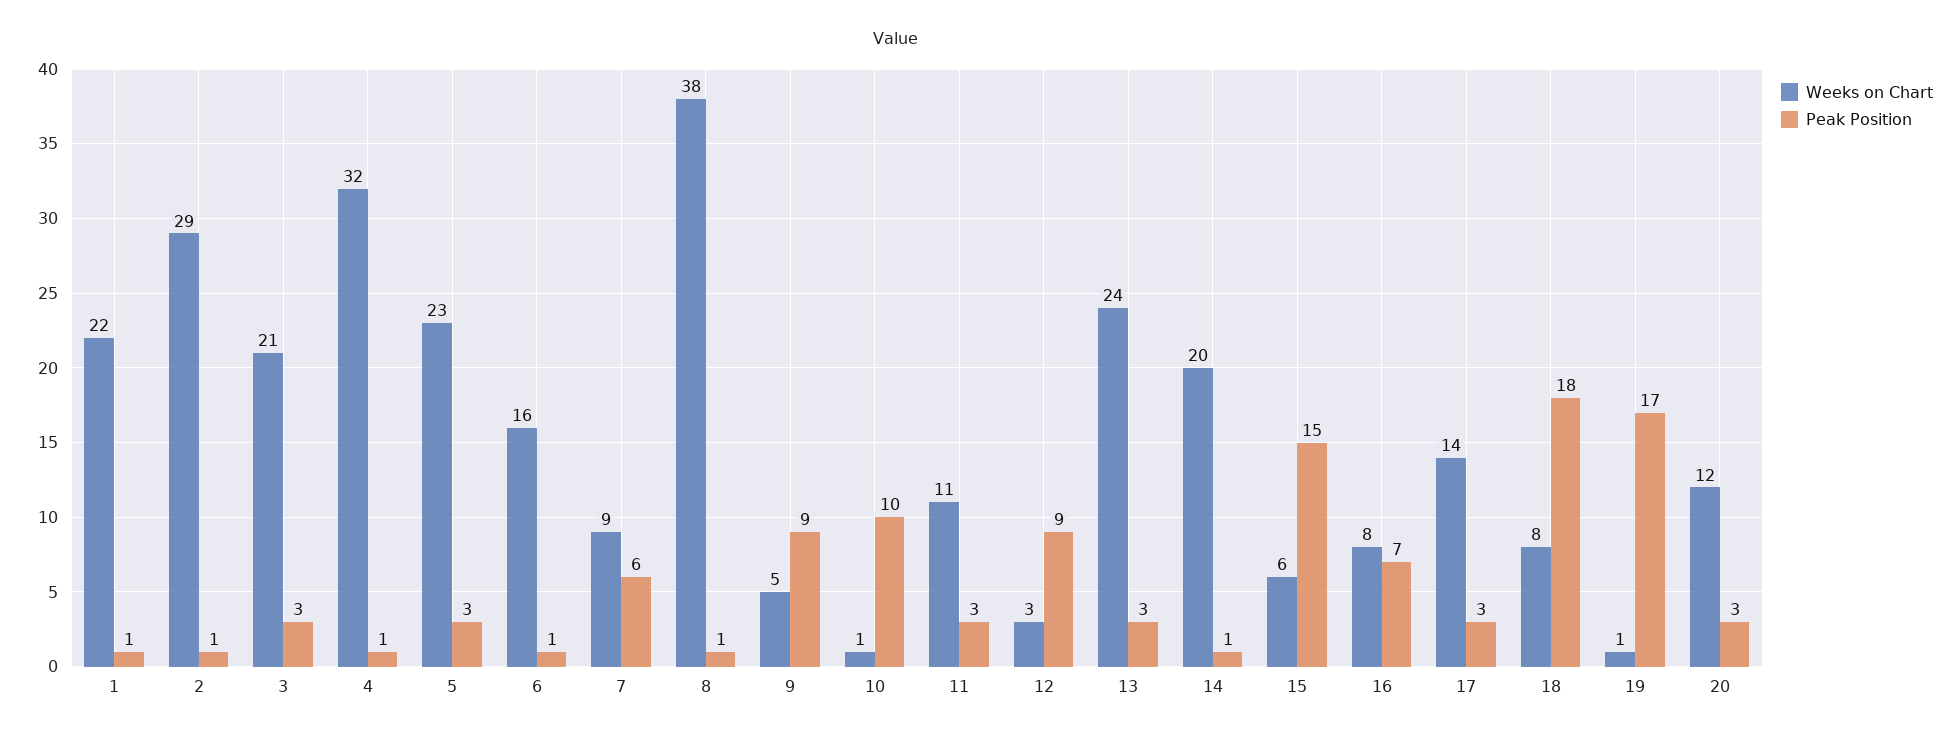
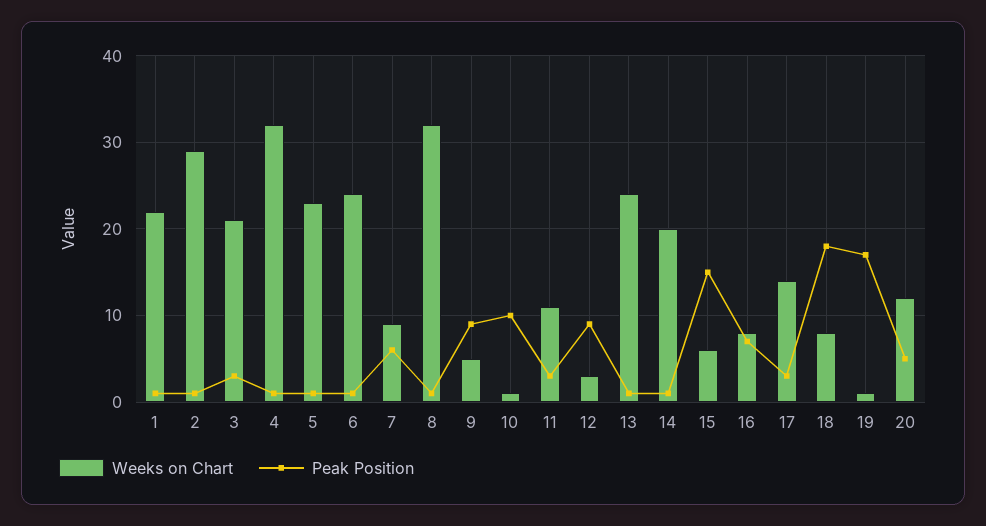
Peak Position, 5: 3 -> 1
Weeks on Chart, 6: 16 -> 24
Weeks on Chart, 8: 38 -> 32
Peak Position, 13: 3 -> 1
Peak Position, 20: 3 -> 5

